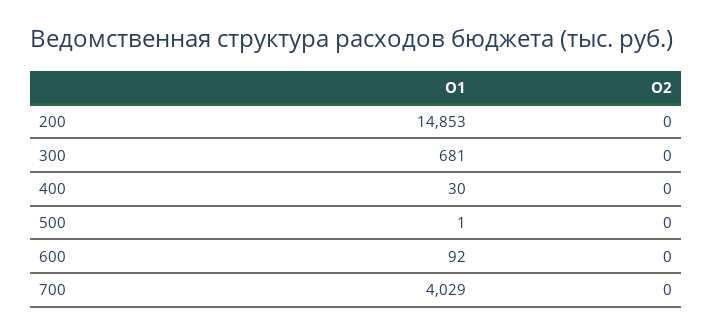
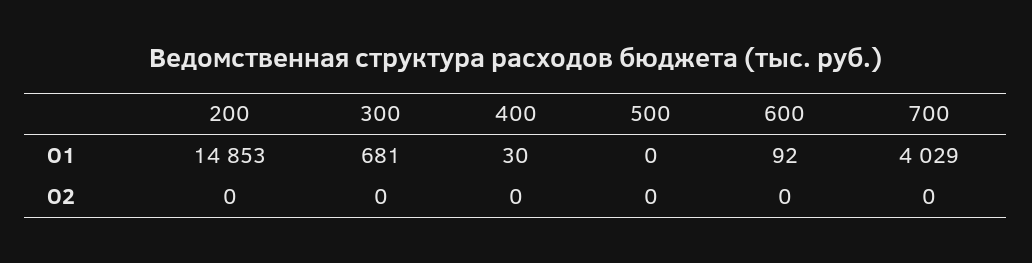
О1, 500: 1 -> 0

